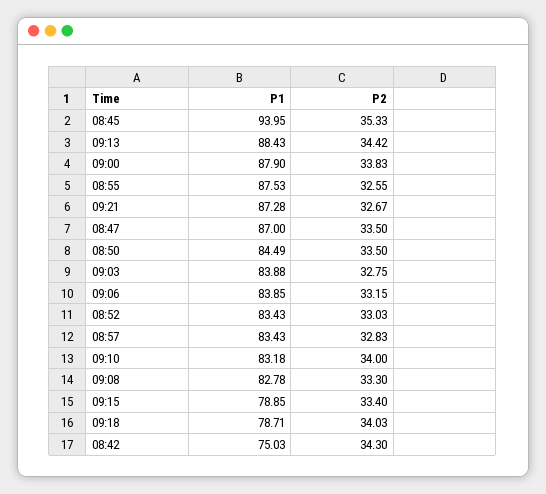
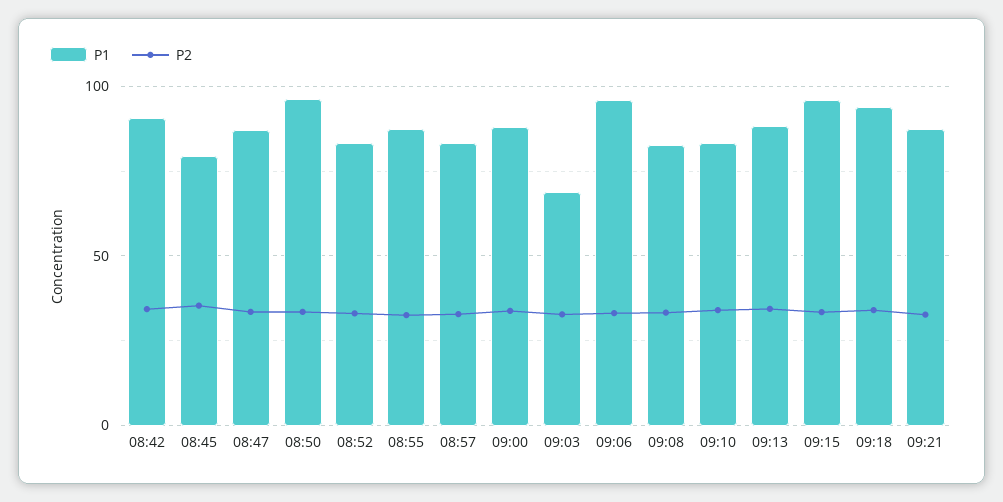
P1, 08:45: 93.95 -> 80
P1, 08:50: 84.49 -> 95
P1, 09:03: 83.88 -> 70
P1, 09:06: 83.85 -> 95
P1, 09:15: 78.85 -> 95
P1, 09:18: 78.71 -> 95
P1, 08:42: 75.03 -> 90

